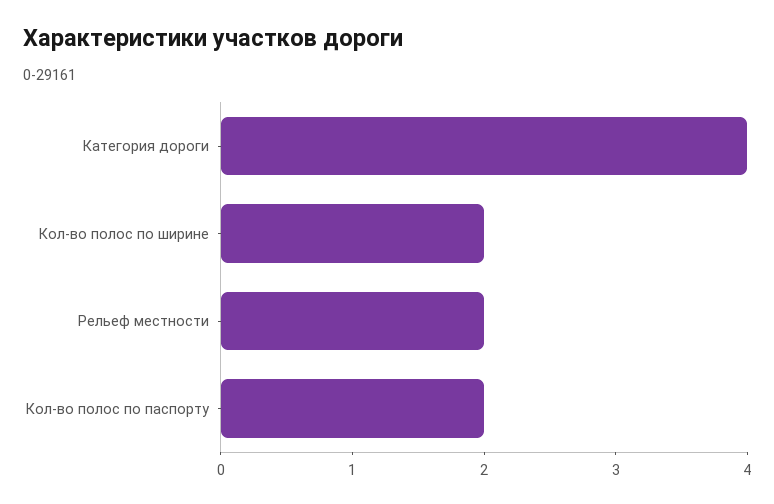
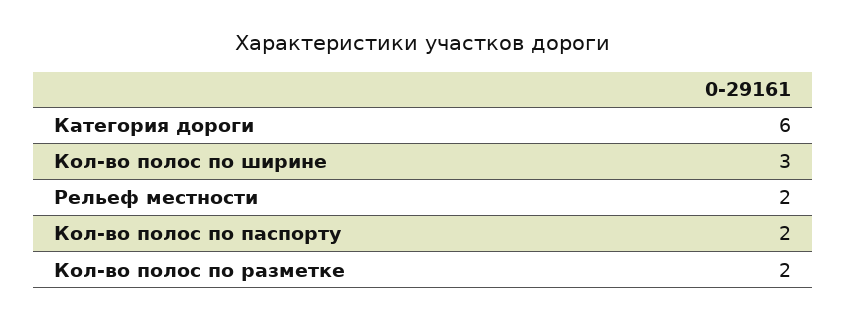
Категория дороги: 4 -> 6
Кол-во полос по ширине: 2 -> 3
Кол-во полос по разметке: none -> 2

